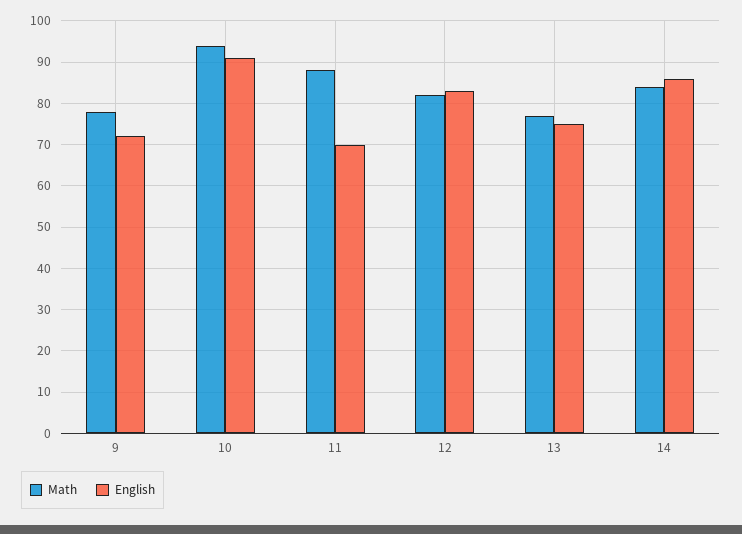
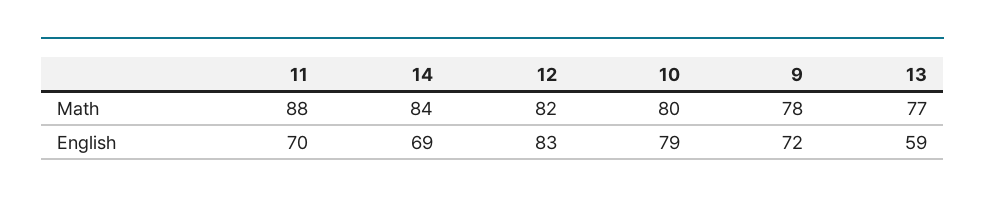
Math, 10: 95 -> 80
English, 10: 90 -> 79
English, 13: 75 -> 59
English, 14: 85 -> 69

